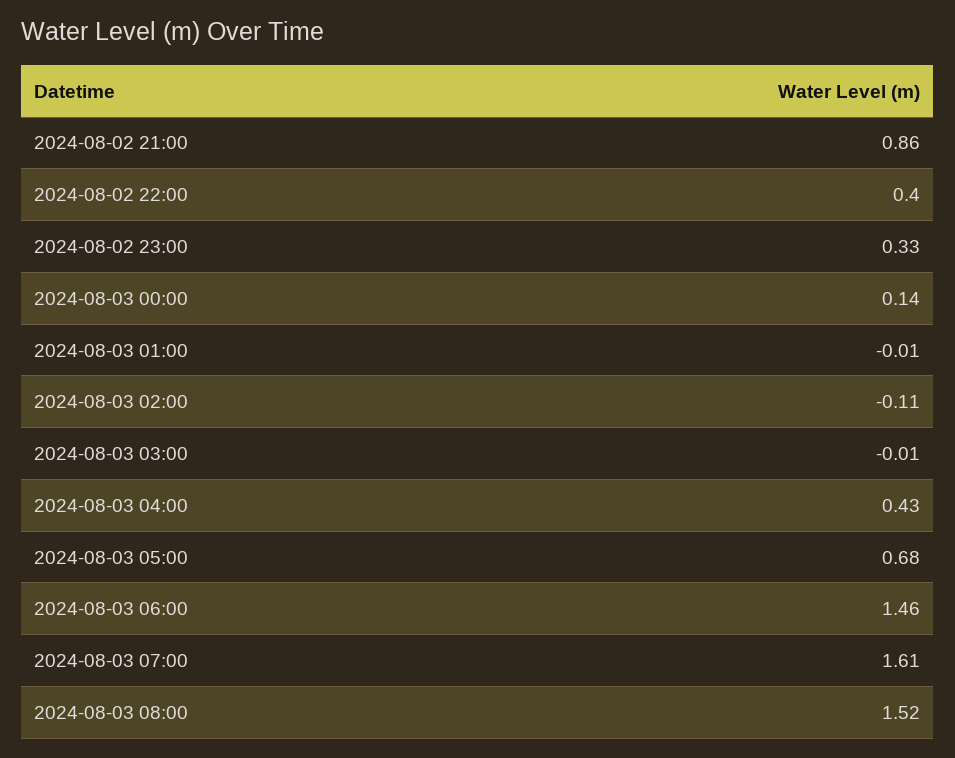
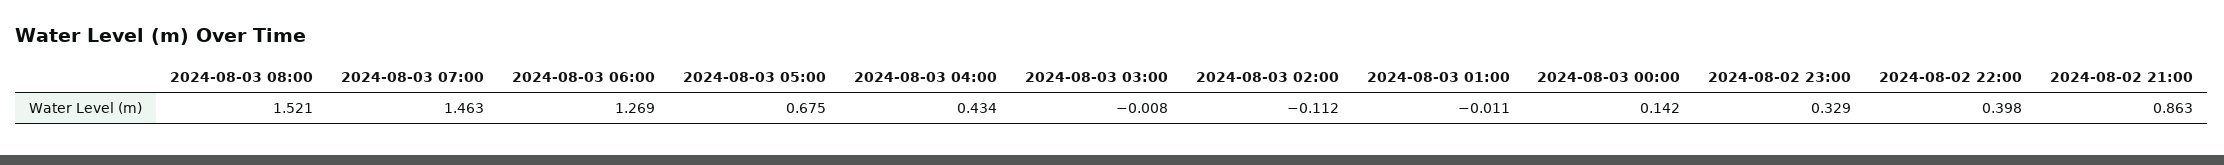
2024-08-03 06:00: 1.46 -> 1.269
2024-08-03 07:00: 1.61 -> 1.463

